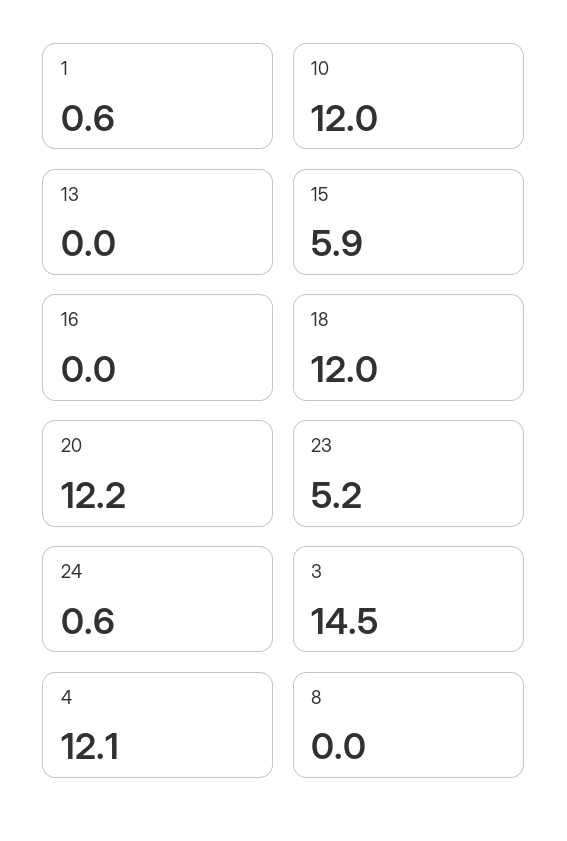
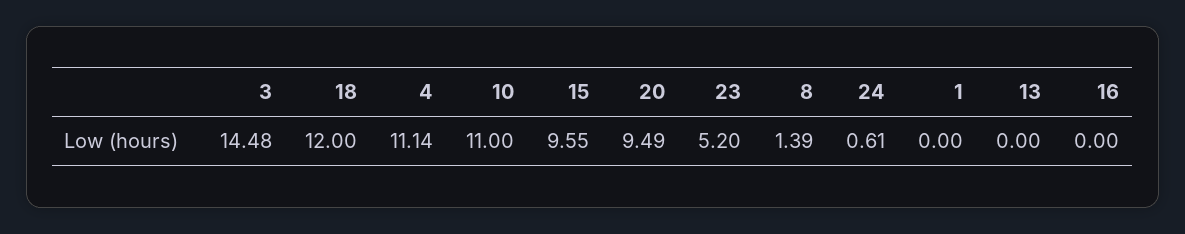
1: 0.6 -> 0
10: 12 -> 11
15: 5.9 -> 9.55
20: 12.2 -> 9.49
4: 12.1 -> 11.14
8: 0 -> 1.39

